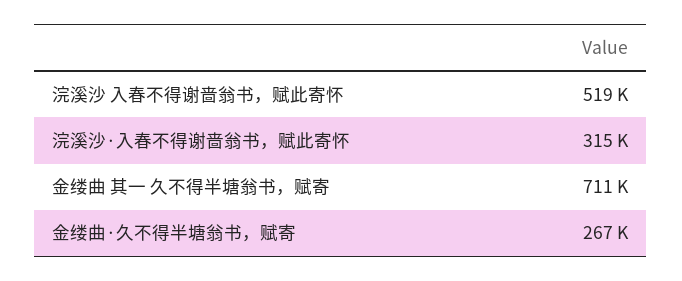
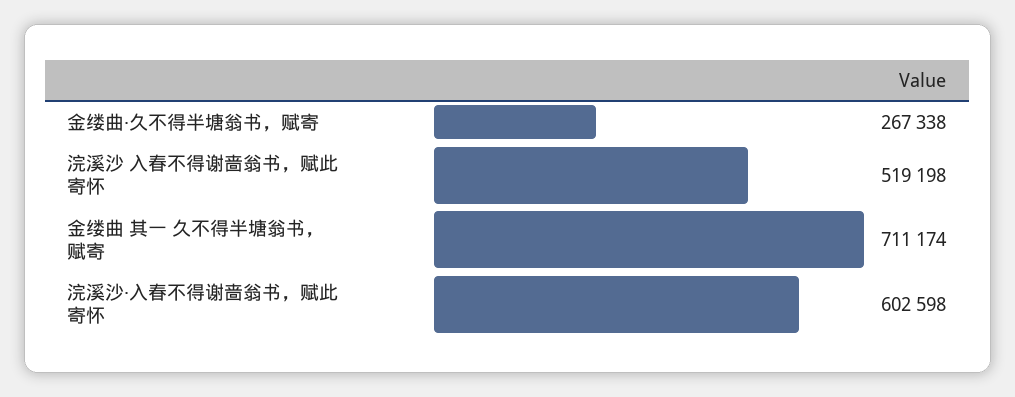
浣溪沙·入春不得谢啬翁书，赋此寄怀: 315000 -> 602598

